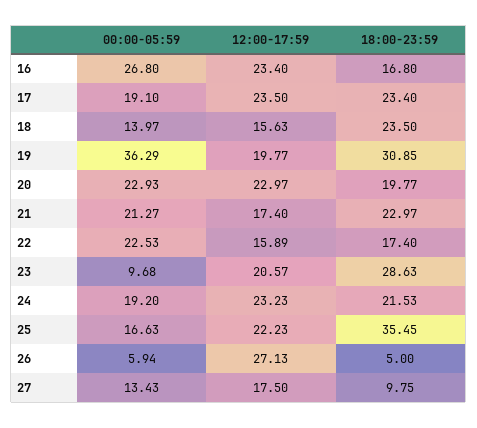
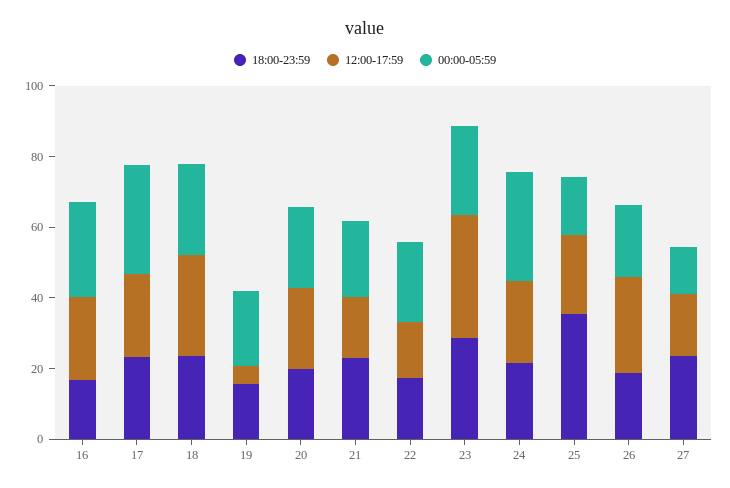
00:00-05:59, 17: 19.1 -> 30
00:00-05:59, 18: 13.97 -> 25
12:00-17:59, 18: 15.63 -> 30
00:00-05:59, 19: 36.29 -> 20
12:00-17:59, 19: 19.77 -> 5
18:00-23:59, 19: 30.85 -> 15
00:00-05:59, 23: 9.68 -> 25
12:00-17:59, 23: 20.57 -> 35
00:00-05:59, 24: 19.2 -> 30
00:00-05:59, 26: 5.94 -> 20
18:00-23:59, 26: 5 -> 20
18:00-23:59, 27: 9.75 -> 25

